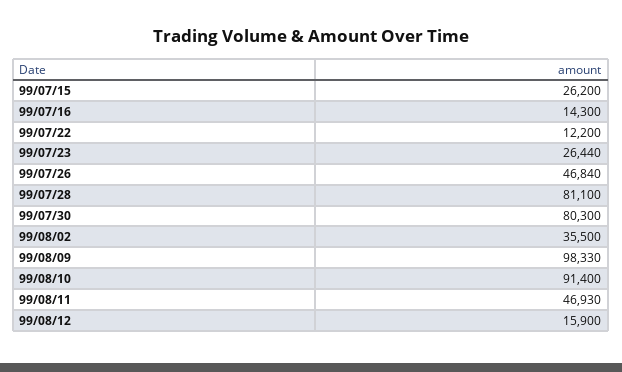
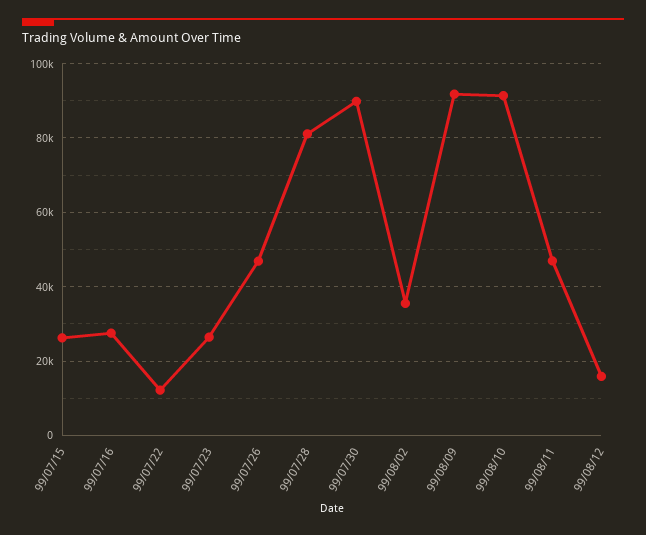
99/07/16: 14300 -> 28000
99/07/30: 80300 -> 90000
99/08/09: 98330 -> 92000

